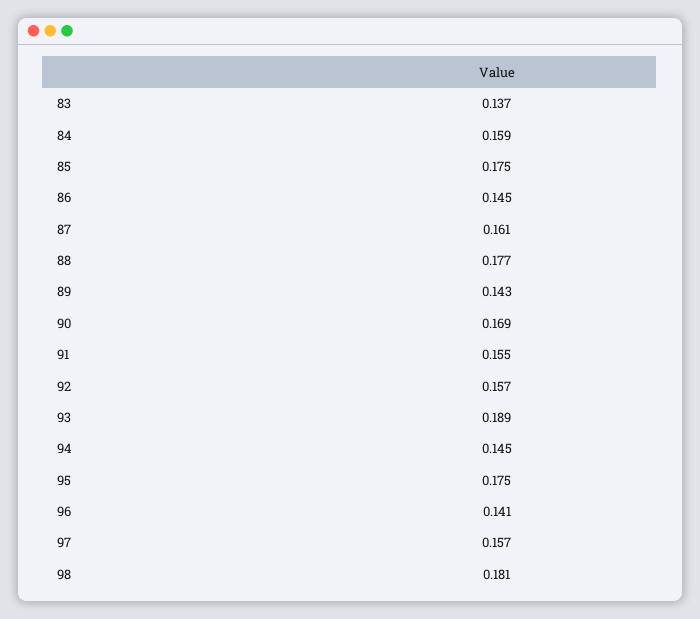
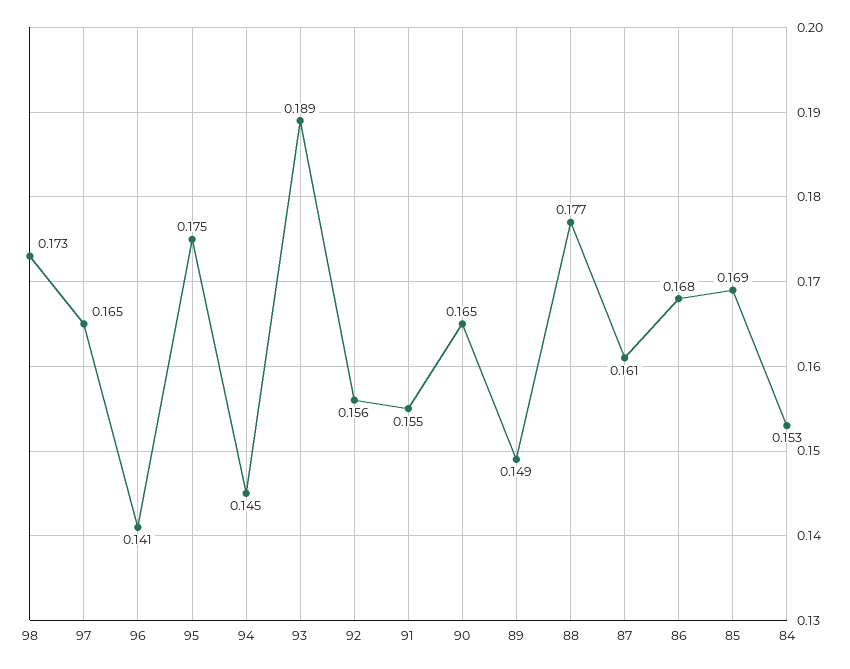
83: 0.137 -> none
84: 0.159 -> 0.153
85: 0.175 -> 0.169
86: 0.145 -> 0.168
89: 0.143 -> 0.149
90: 0.169 -> 0.165
92: 0.157 -> 0.156
97: 0.157 -> 0.165
98: 0.181 -> 0.173

